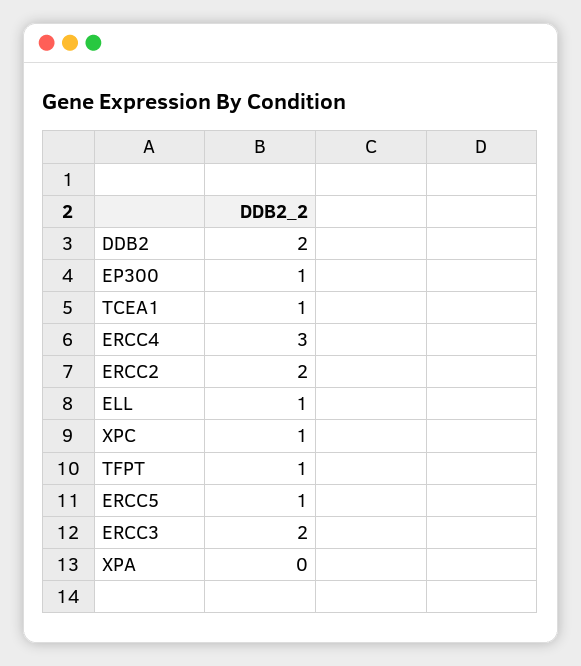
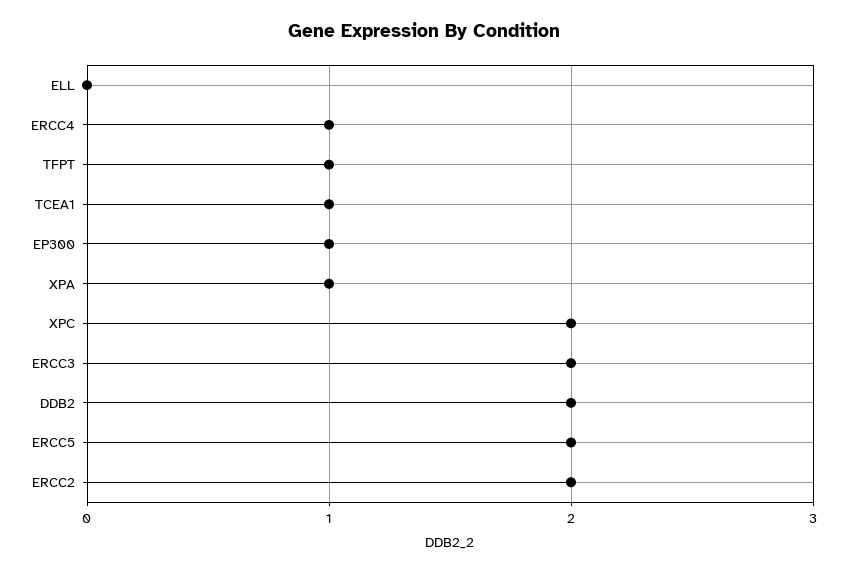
ERCC4: 3 -> 1
ELL: 1 -> 0
XPC: 1 -> 2
ERCC5: 1 -> 2
XPA: 0 -> 1

